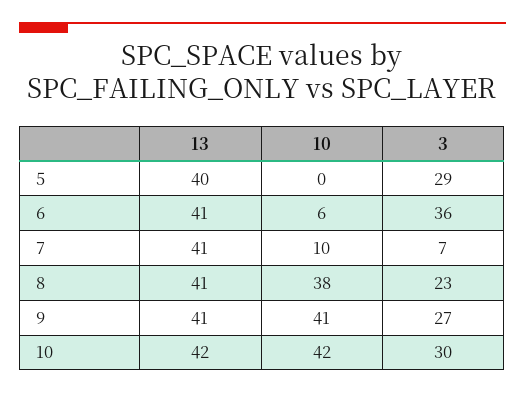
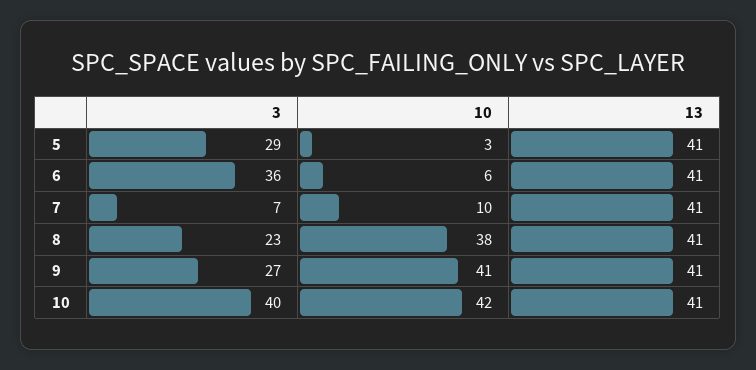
13, 5: 40 -> 41
10, 5: 0 -> 3
13, 10: 42 -> 41
3, 10: 30 -> 40

